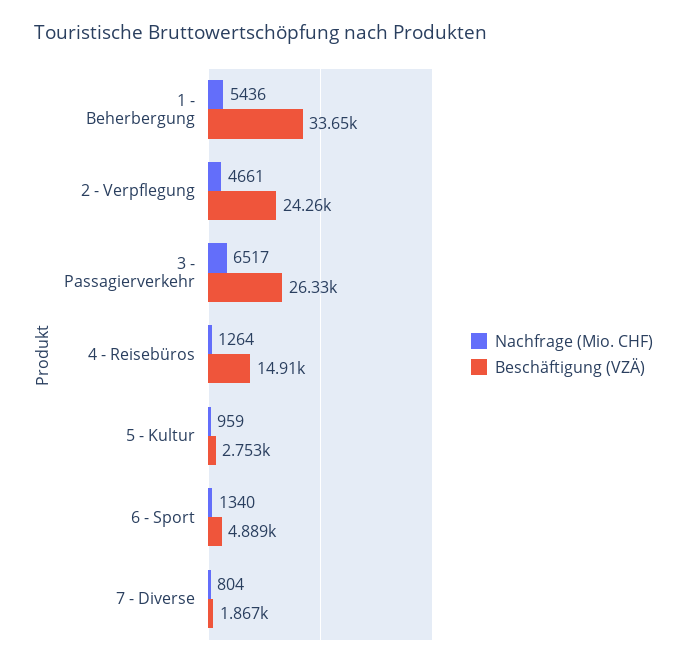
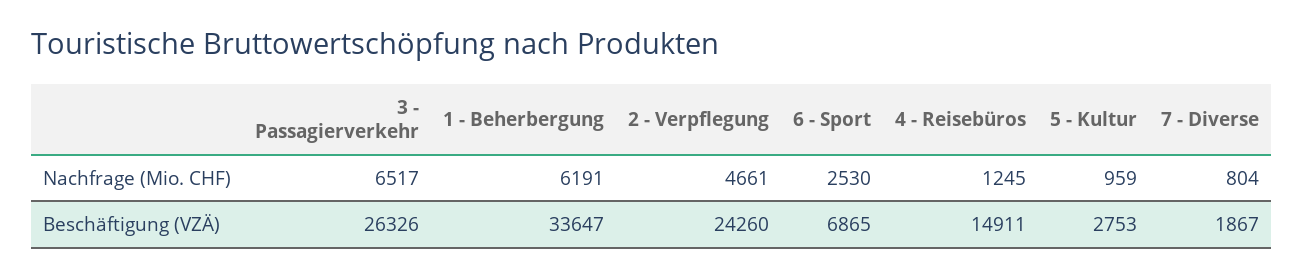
Nachfrage (Mio. CHF), 1 - Beherbergung: 5436 -> 6191
Nachfrage (Mio. CHF), 4 - Reisebüros: 1264 -> 1245
Nachfrage (Mio. CHF), 6 - Sport: 1340 -> 2530
Beschäftigung (VZÄ), 6 - Sport: 4889 -> 6865

